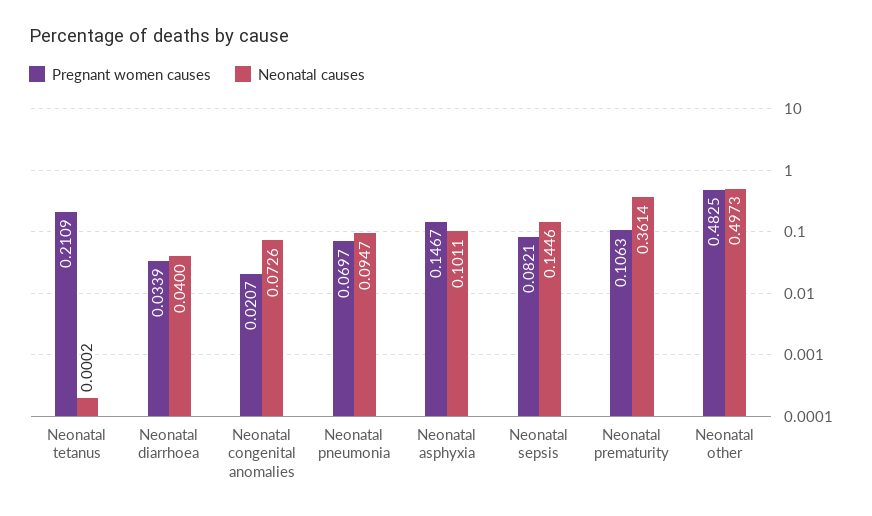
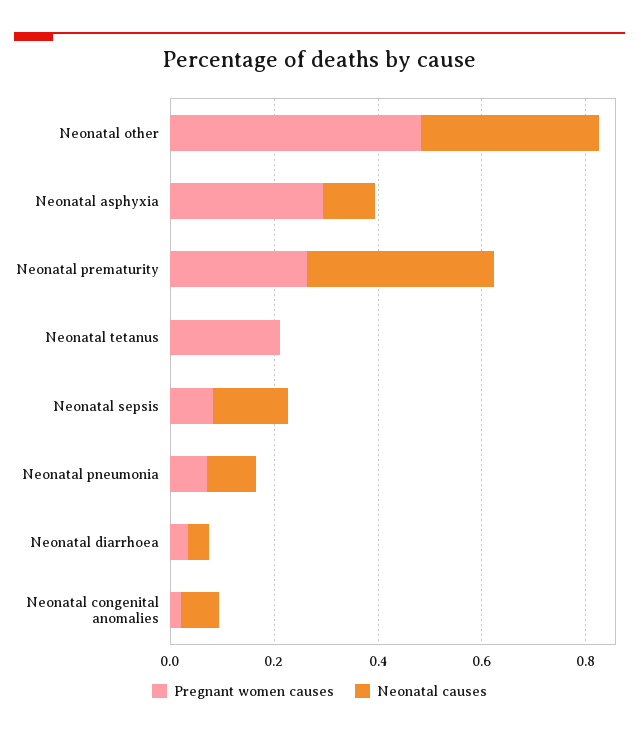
Pregnant women causes, Neonatal asphyxia: 0.1467 -> 0.3
Pregnant women causes, Neonatal prematurity: 0.1063 -> 0.25
Neonatal causes, Neonatal other: 0.4973 -> 0.35

